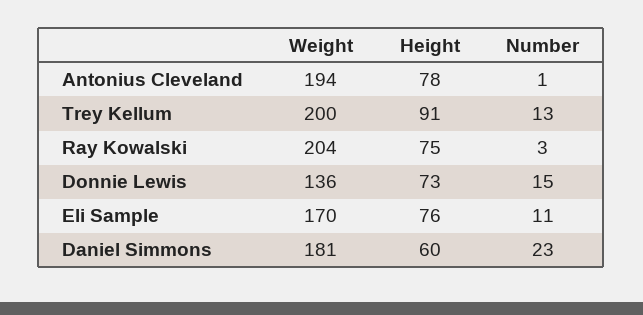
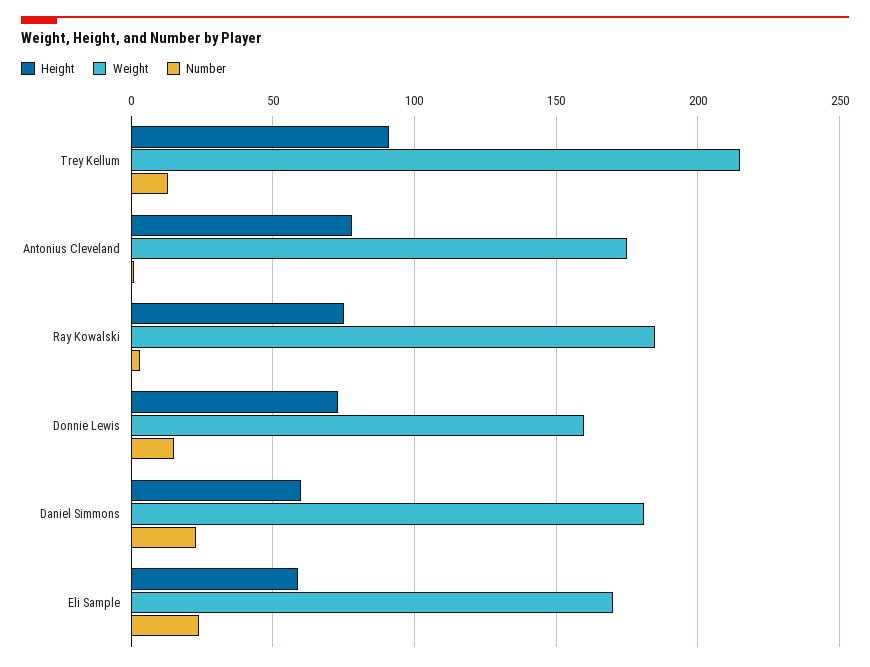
Weight, Antonius Cleveland: 194 -> 175
Weight, Trey Kellum: 200 -> 215
Weight, Ray Kowalski: 204 -> 185
Weight, Donnie Lewis: 136 -> 160
Height, Eli Sample: 76 -> 60
Number, Eli Sample: 11 -> 25

